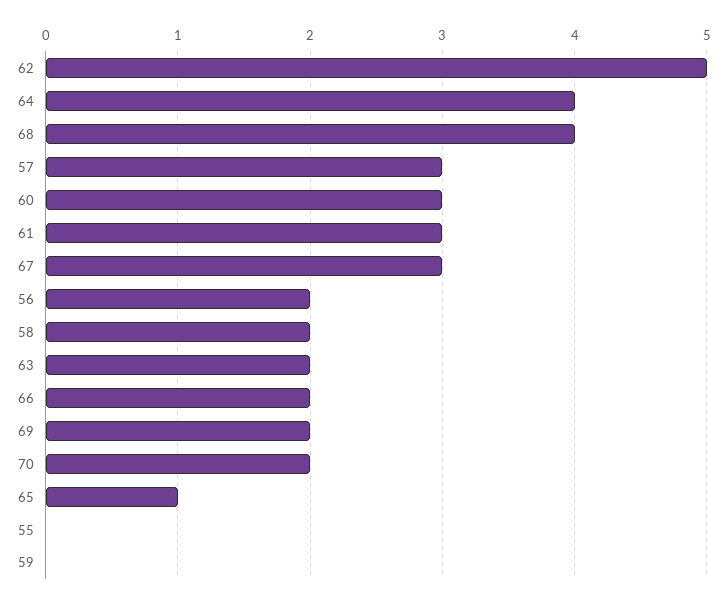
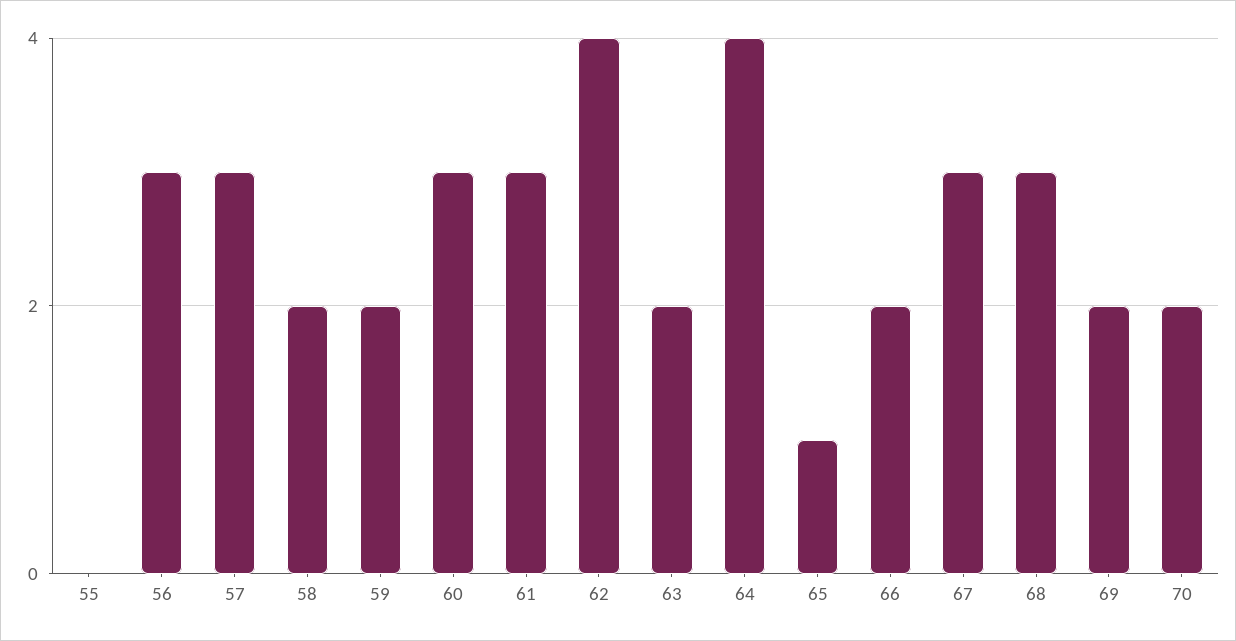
62: 5 -> 4
68: 4 -> 3
56: 2 -> 3
59: 0 -> 2

